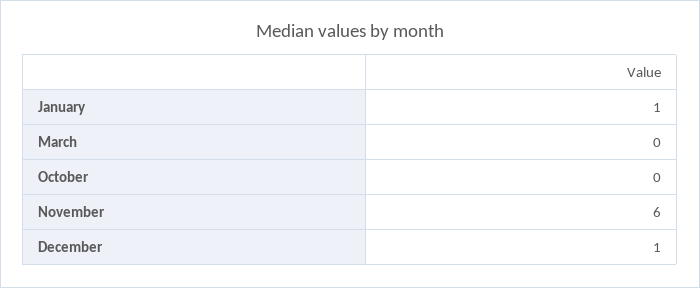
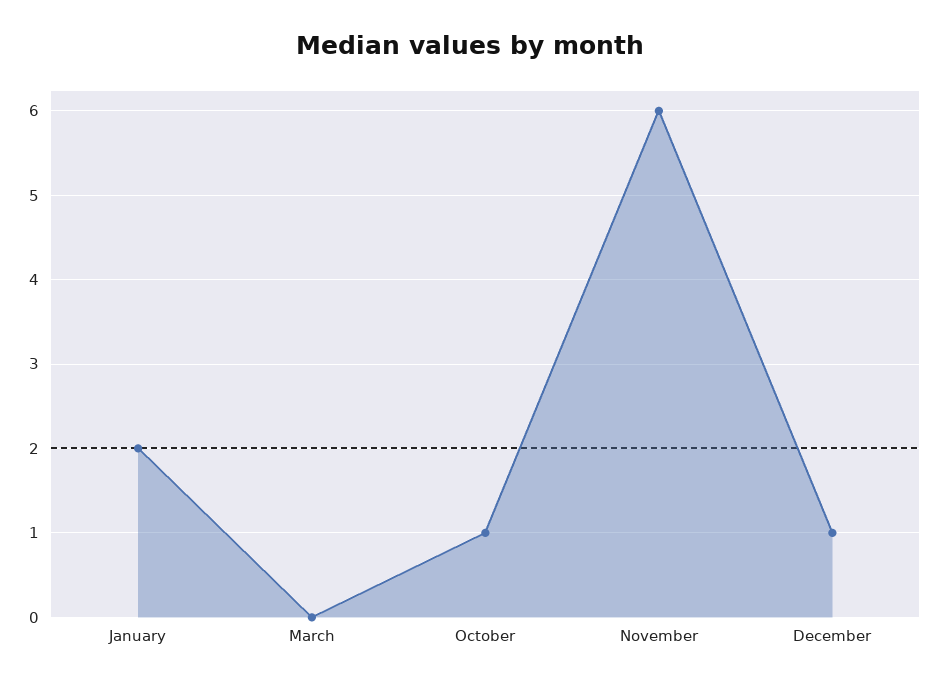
January: 1 -> 2
October: 0 -> 1

